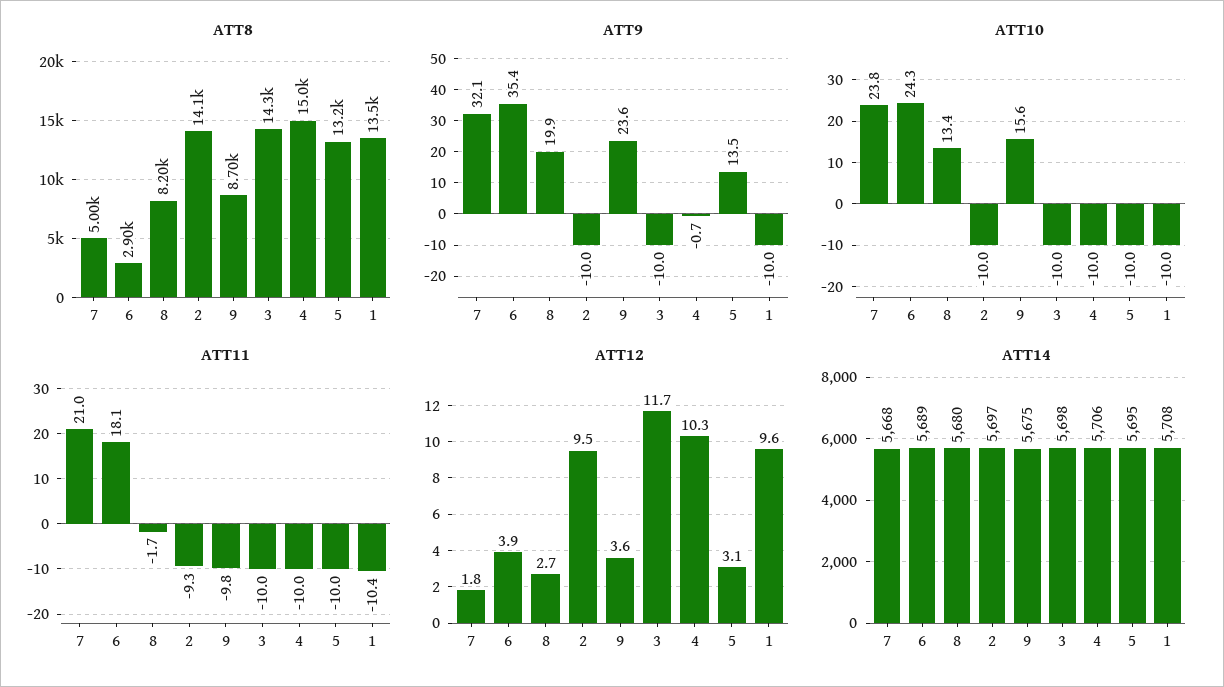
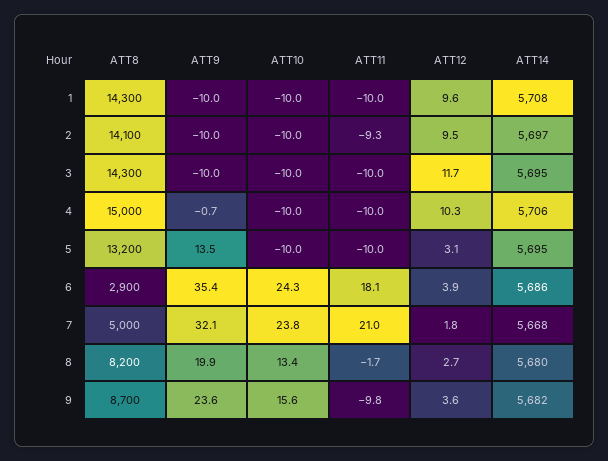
ATT8, 1: 13500 -> 14300
ATT11, 1: -10.4 -> -10
ATT14, 6: 5689 -> 5686
ATT14, 9: 5675 -> 5682
ATT14, 3: 5698 -> 5695

